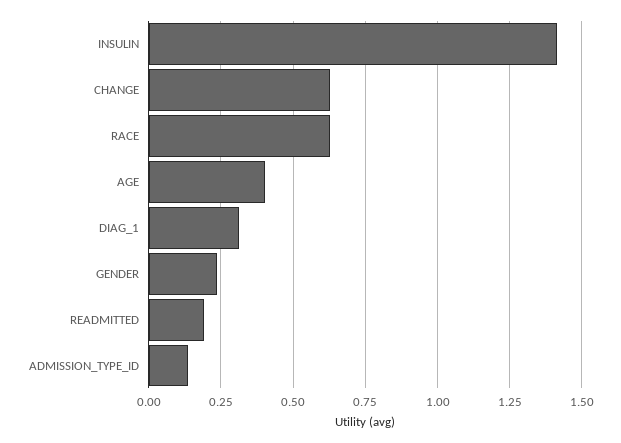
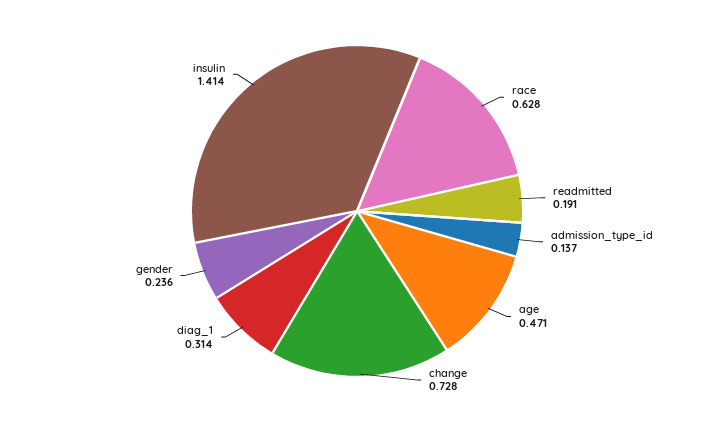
CHANGE: 0.625 -> 0.728
AGE: 0.4 -> 0.471

